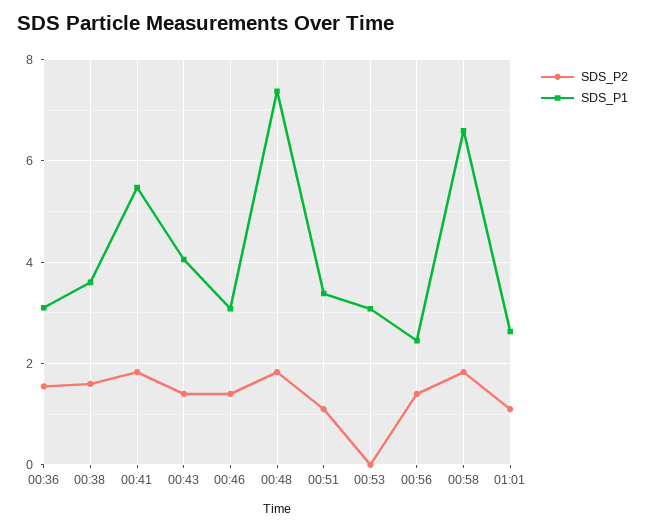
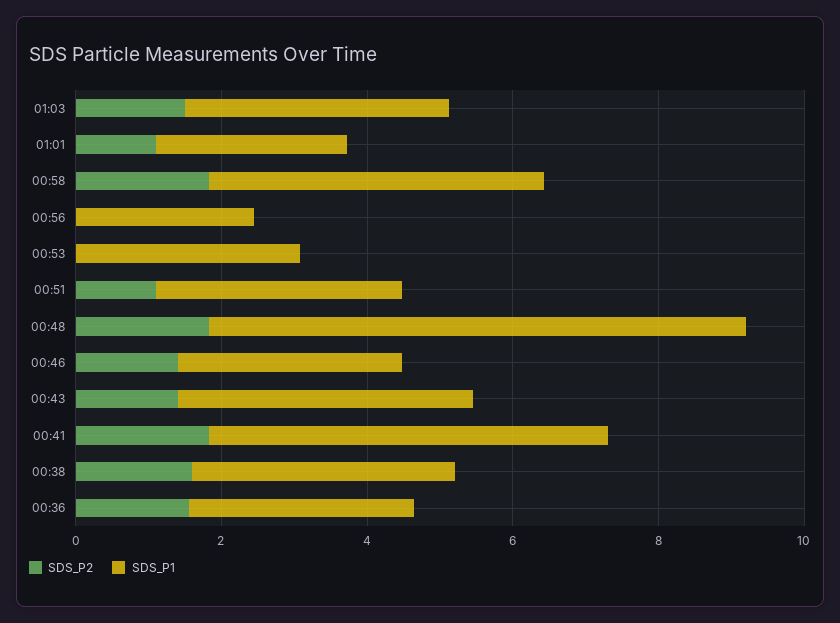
SDS_P2, 00:56: 1.4 -> 0
SDS_P1, 00:58: 6.6 -> 4.5
SDS_P2, 01:03: none -> 1.5
SDS_P1, 01:03: none -> 3.5

